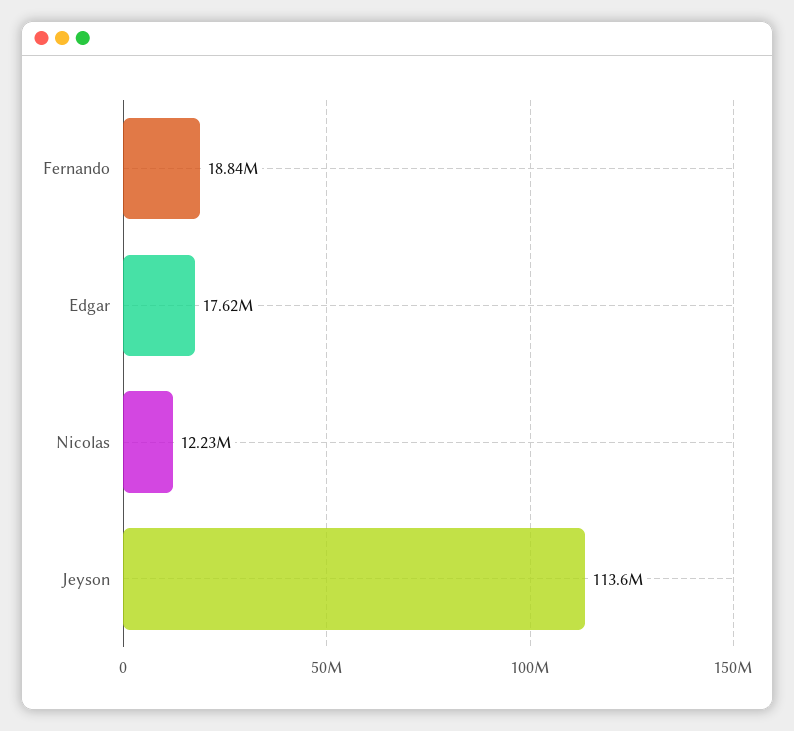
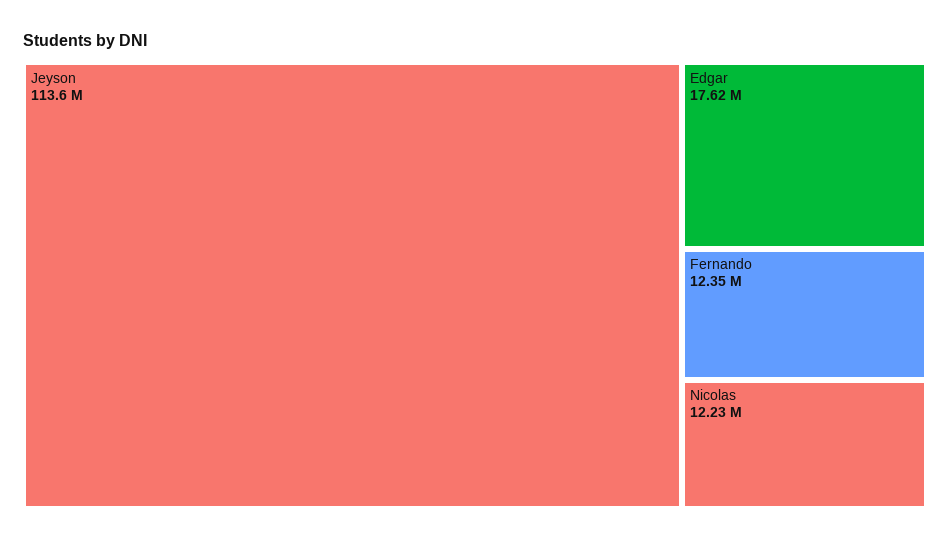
Fernando: 18840000 -> 12350000

